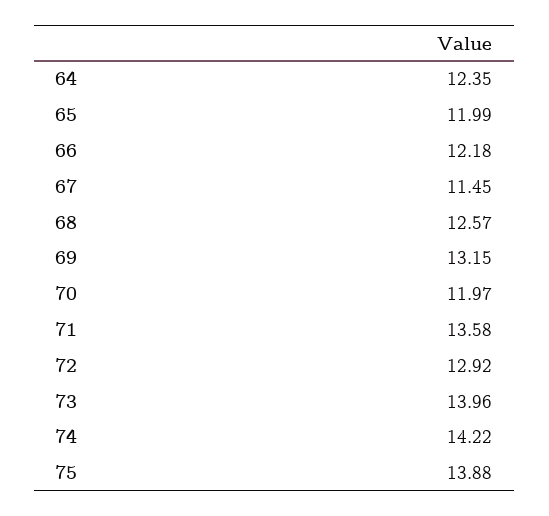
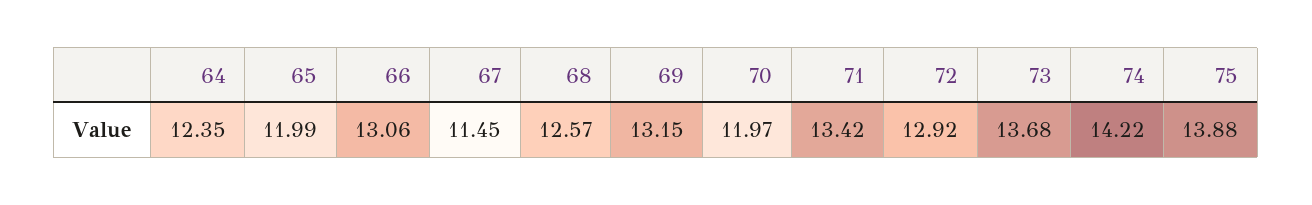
66: 12.18 -> 13.06
71: 13.58 -> 13.42
73: 13.96 -> 13.68

